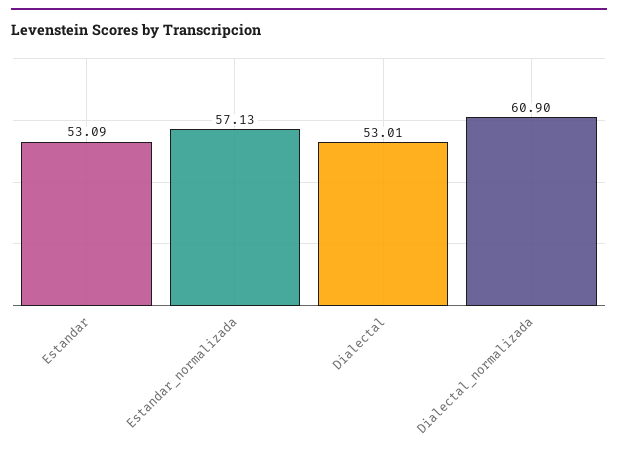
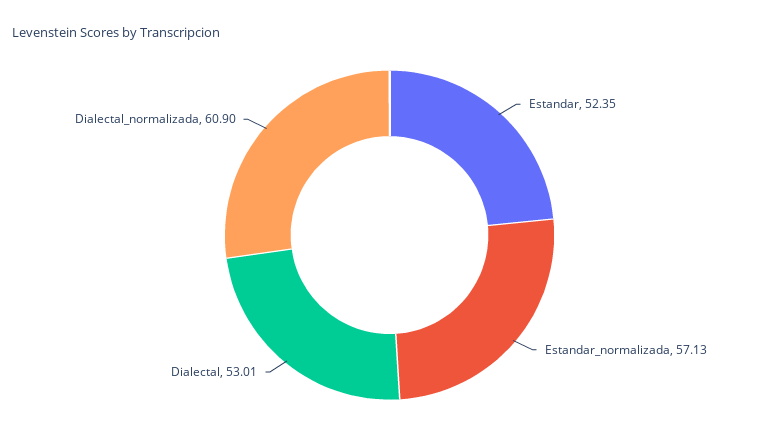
Estandar: 53.09 -> 52.35

